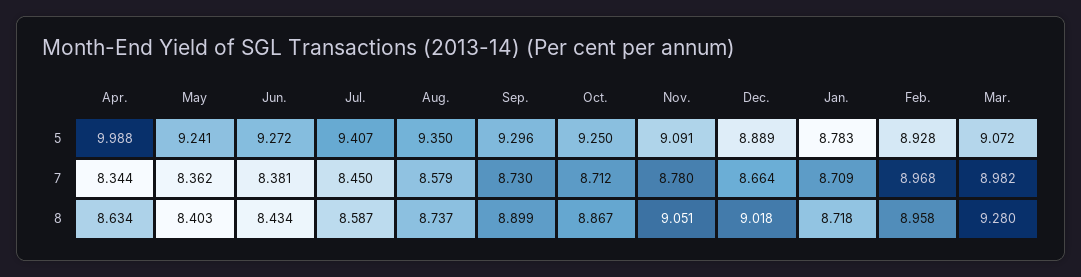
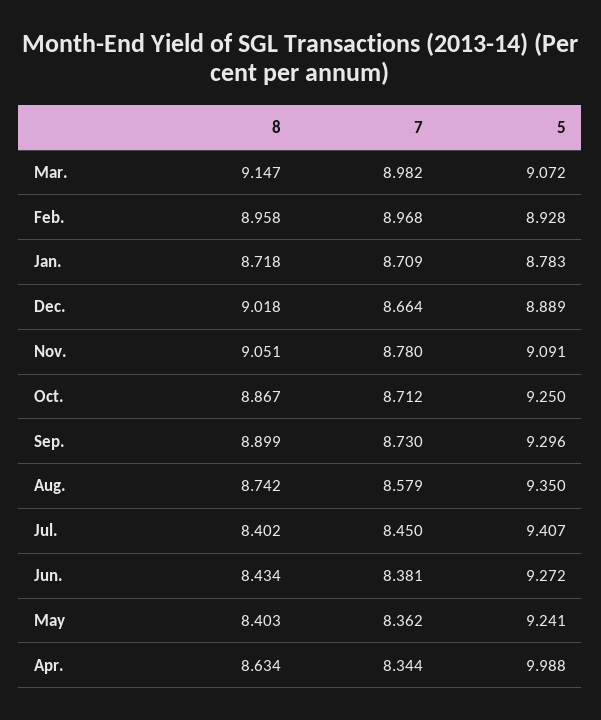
Jul., 8: 8.587 -> 8.402
Aug., 8: 8.737 -> 8.742
Mar., 8: 9.28 -> 9.147

